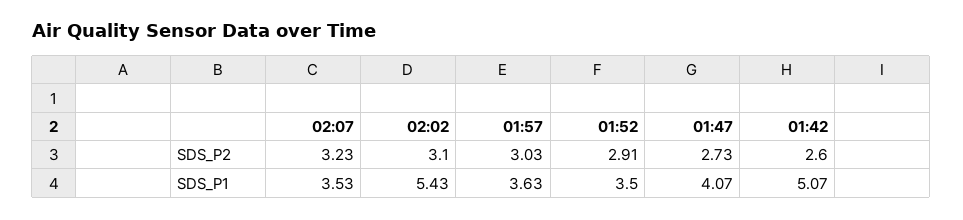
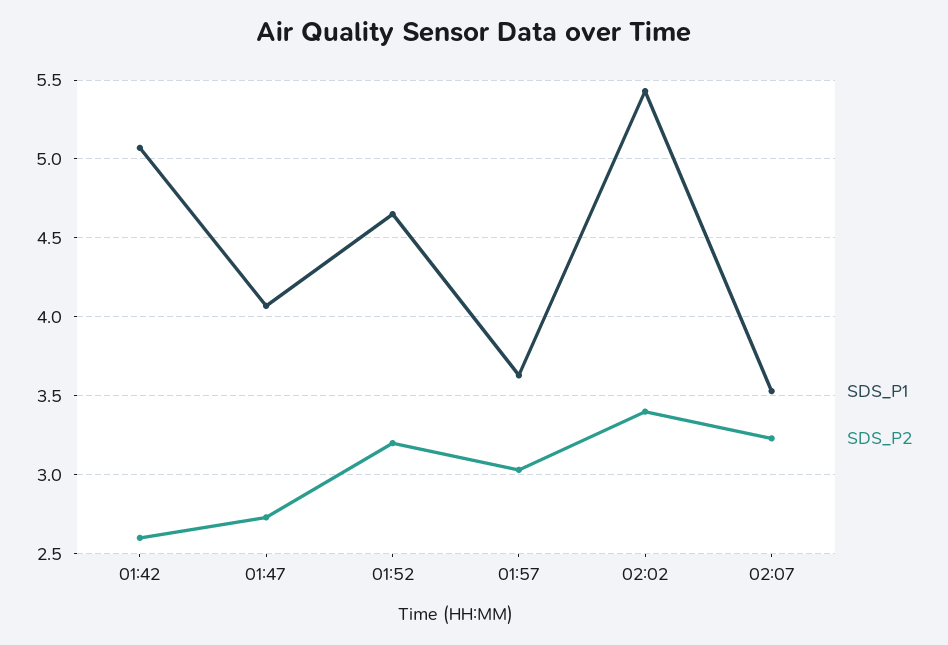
SDS_P2, 02:02: 3.1 -> 3.4
SDS_P2, 01:52: 2.91 -> 3.2
SDS_P1, 01:52: 3.5 -> 4.65

